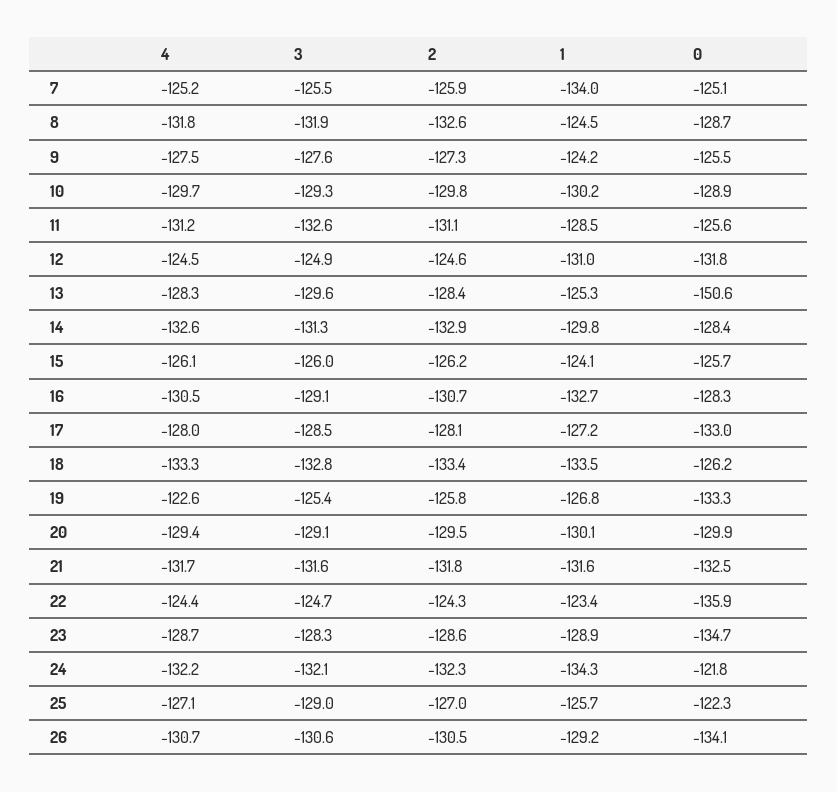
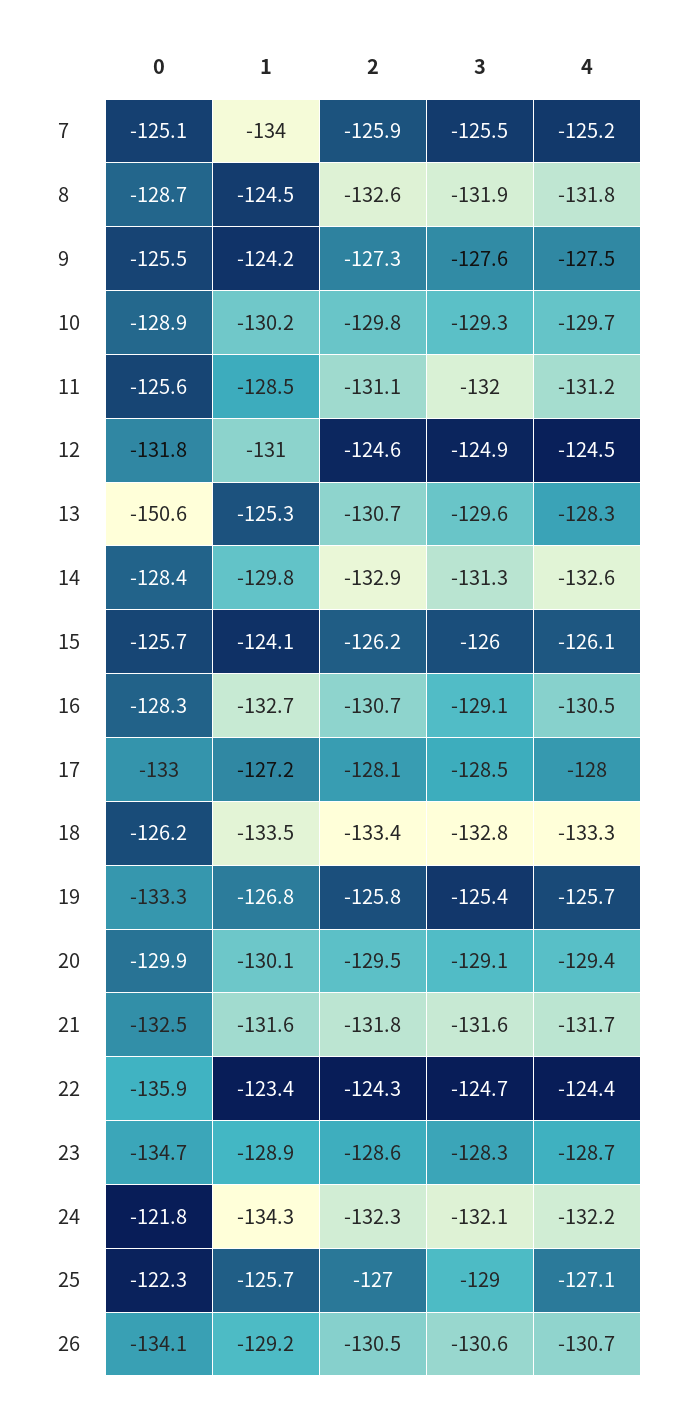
3, 11: -132.6 -> -132
2, 13: -128.4 -> -130.7
4, 19: -122.6 -> -125.7

